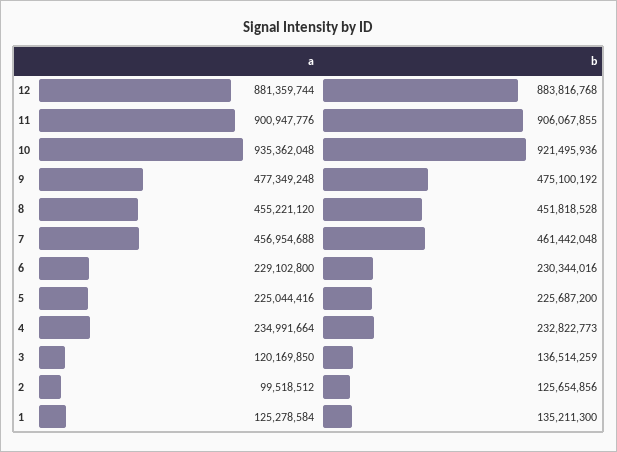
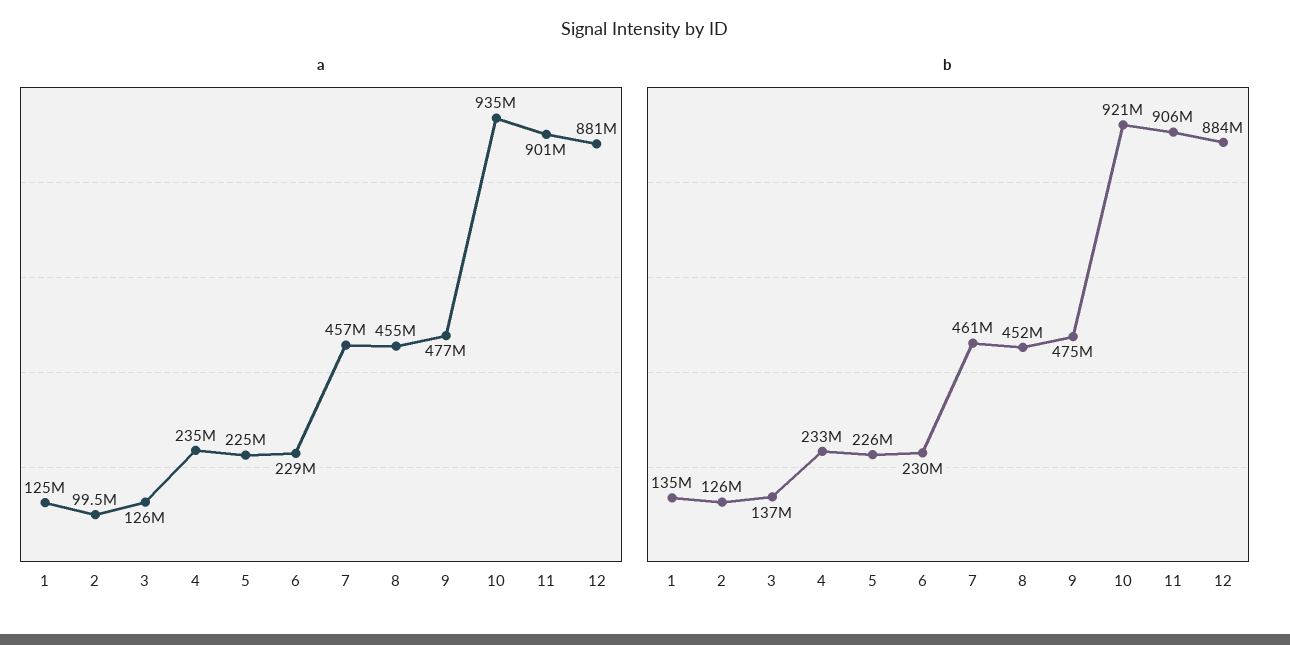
a, 3: 120169850 -> 126000000

